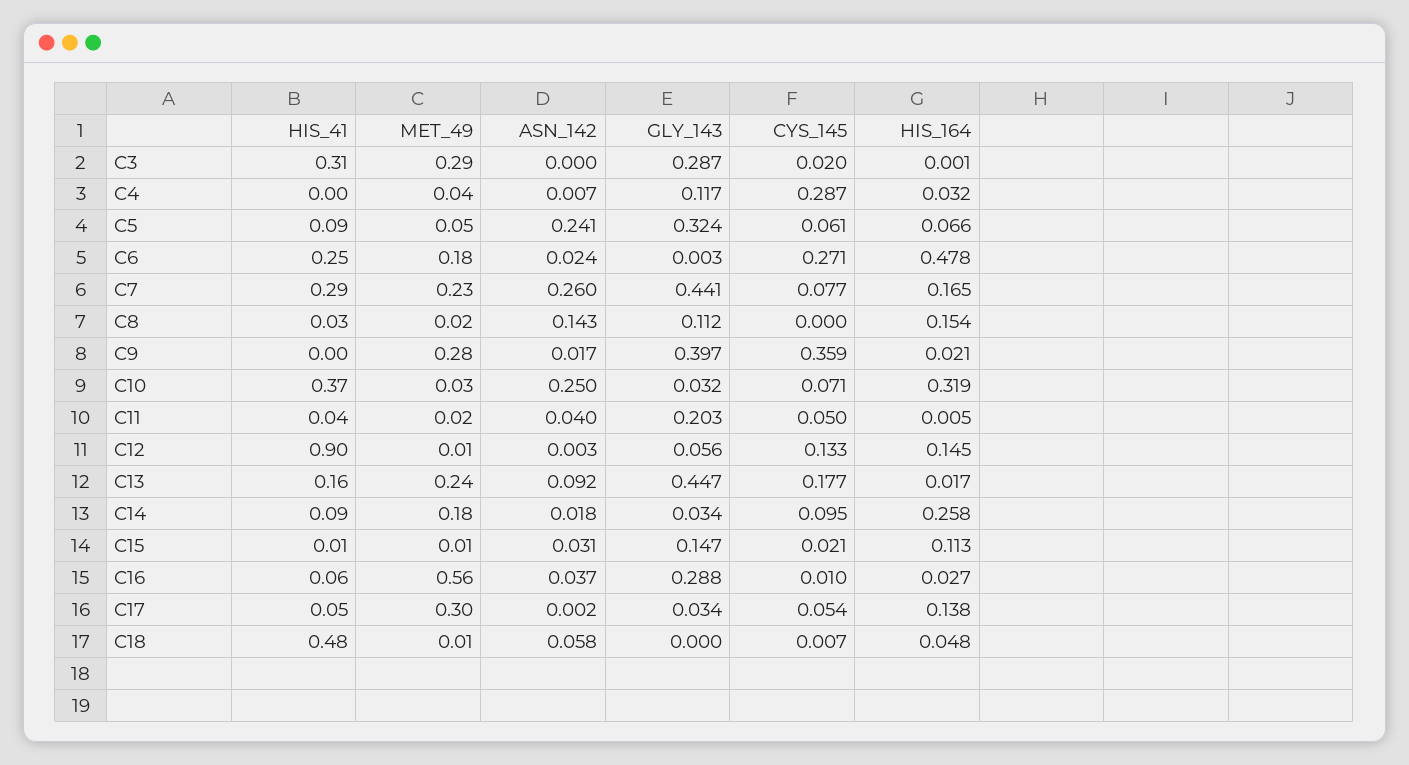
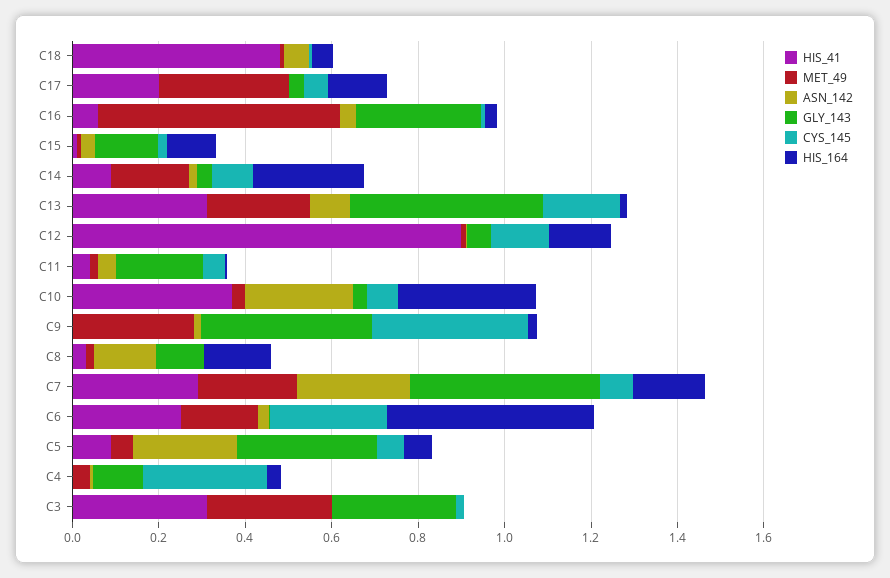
HIS_41, C13: 0.16 -> 0.3
HIS_41, C17: 0.05 -> 0.2

